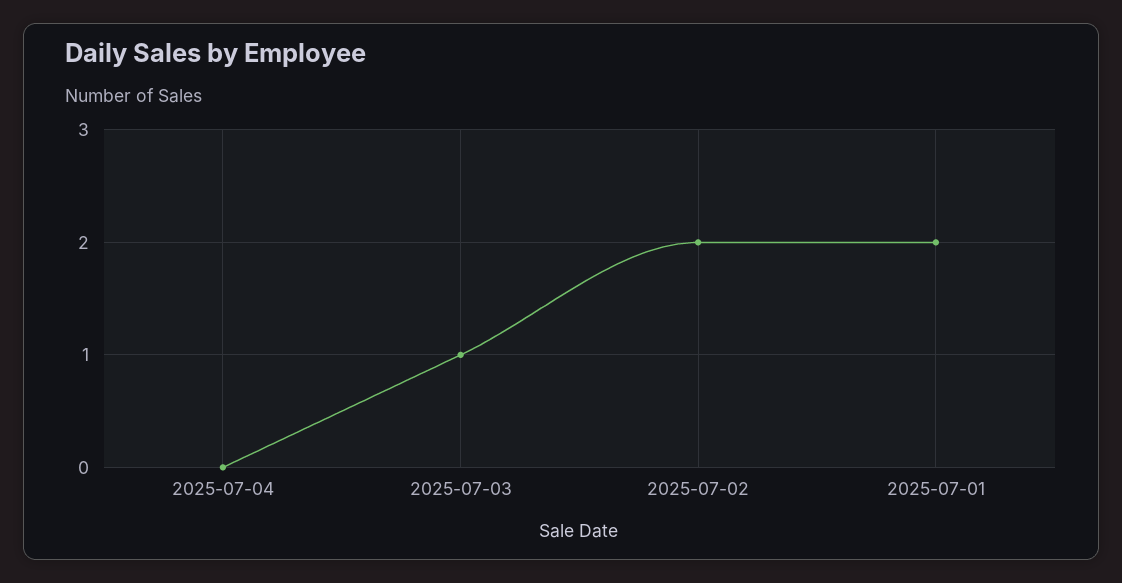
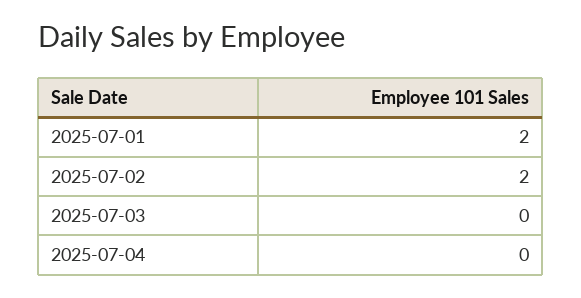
2025-07-03: 1 -> 0

